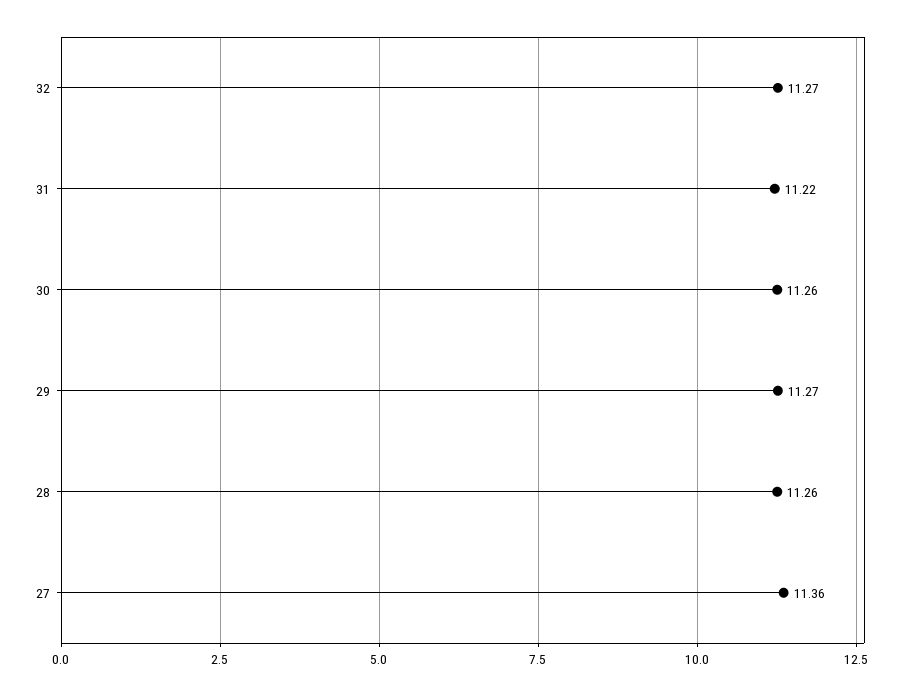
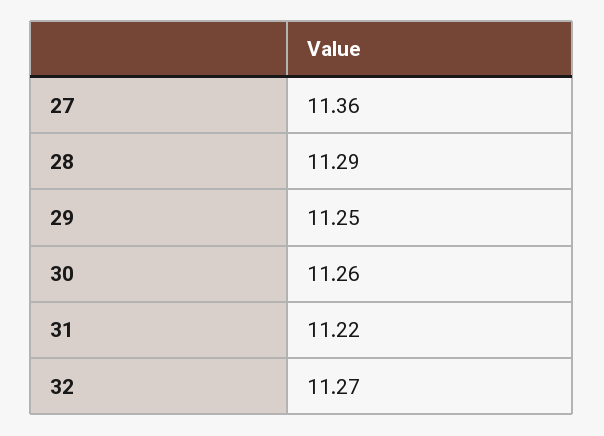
29: 11.27 -> 11.25
28: 11.26 -> 11.29

